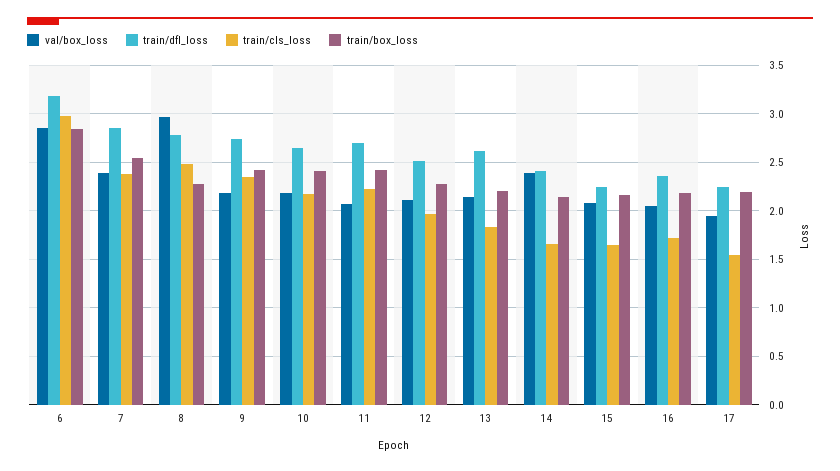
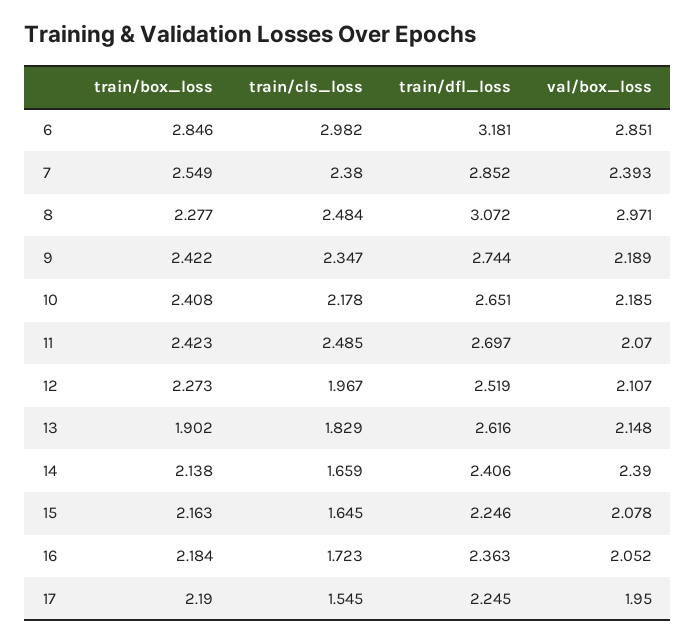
train/dfl_loss, 8: 2.8 -> 3.072
train/cls_loss, 11: 2.2 -> 2.485
train/box_loss, 13: 2.2 -> 1.902

